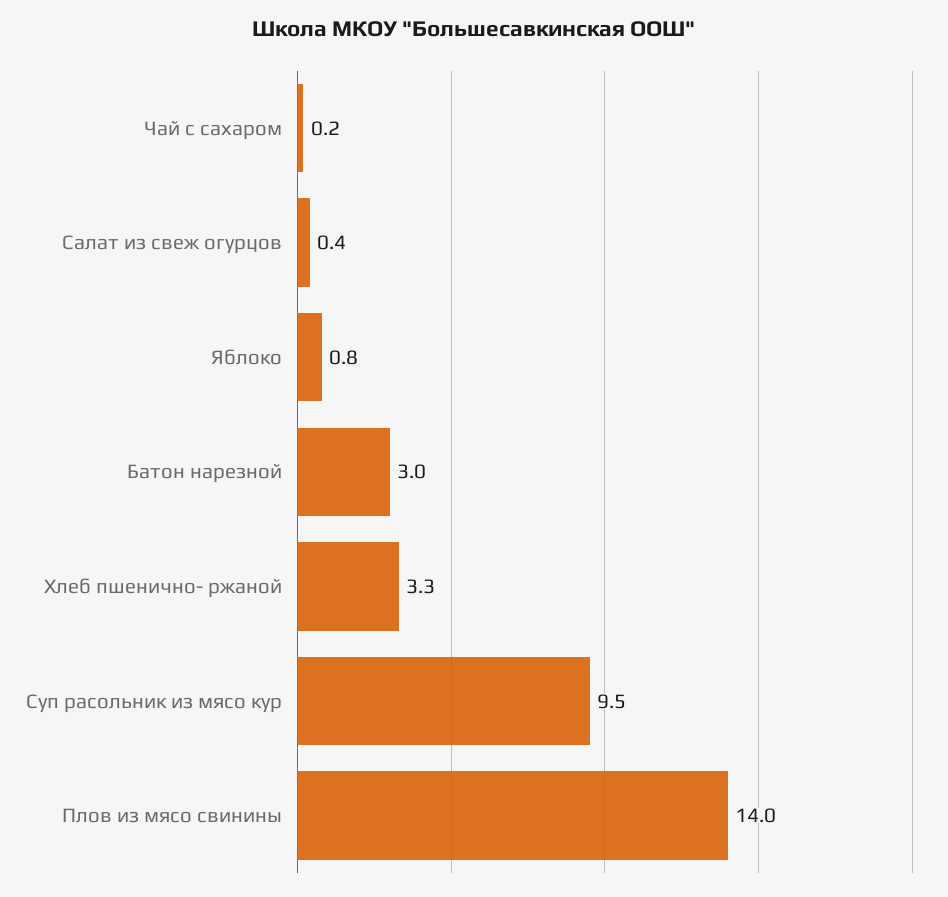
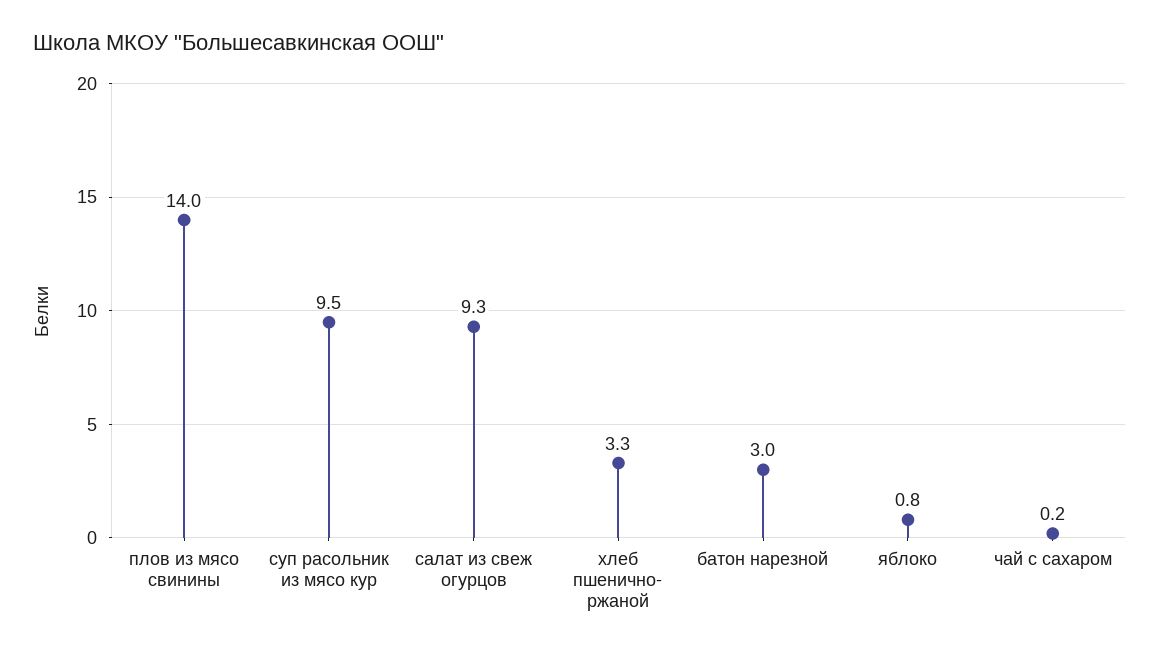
Салат из свеж огурцов: 0.4 -> 9.3

